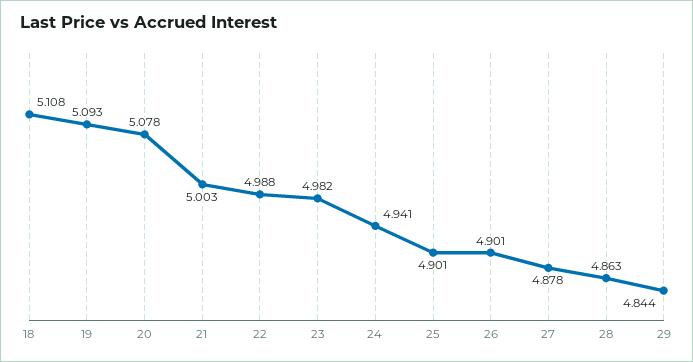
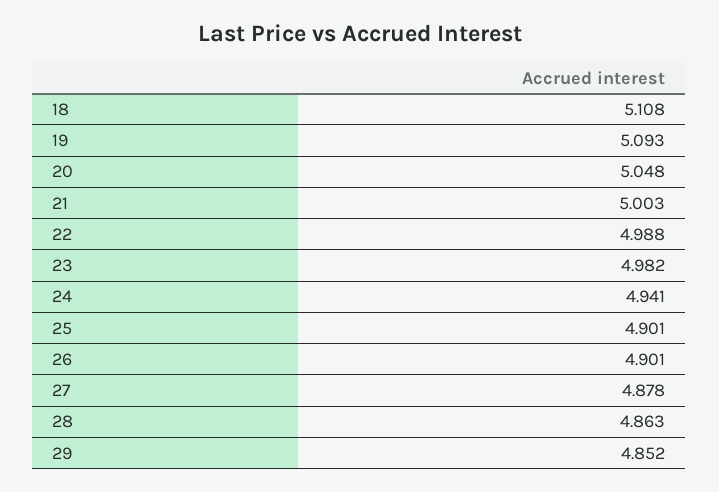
20: 5.078 -> 5.048
29: 4.844 -> 4.852

